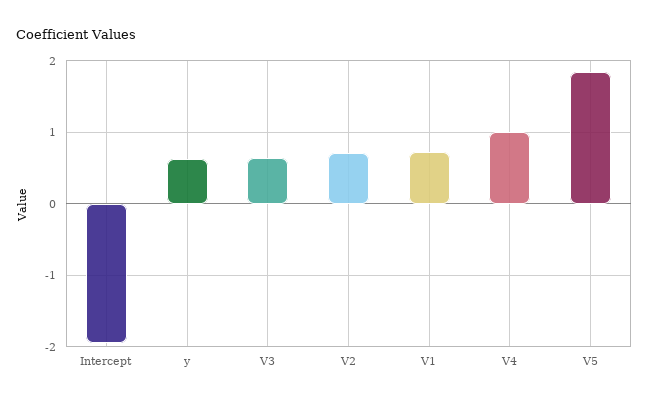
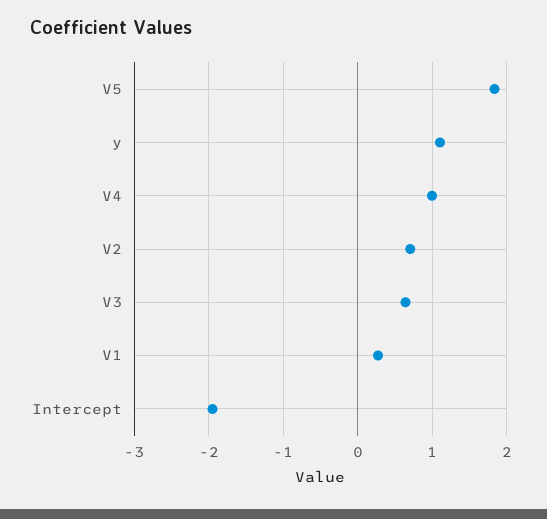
y: 0.6 -> 1.1
V1: 0.7 -> 0.3

